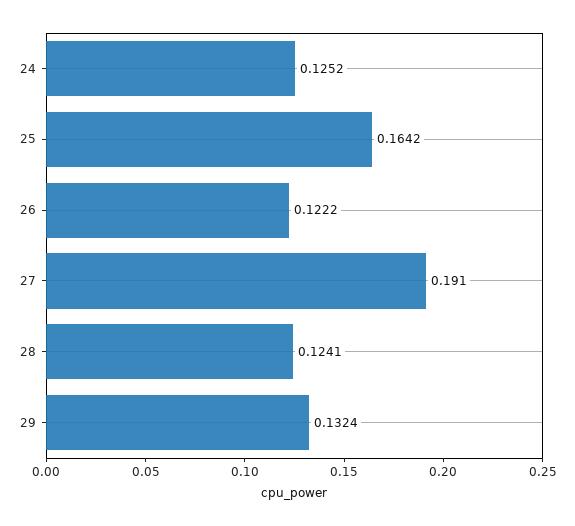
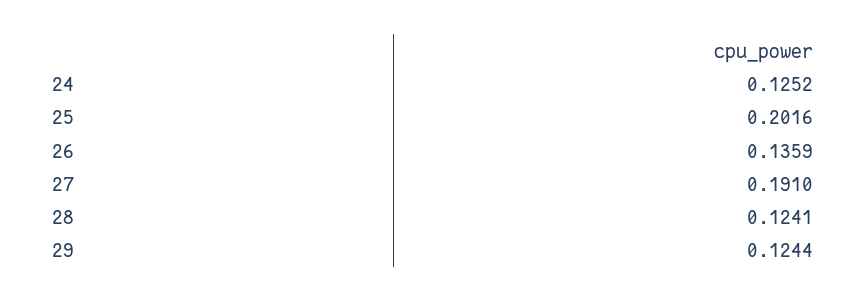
25: 0.1642 -> 0.2016
26: 0.1222 -> 0.1359
29: 0.1324 -> 0.1244

